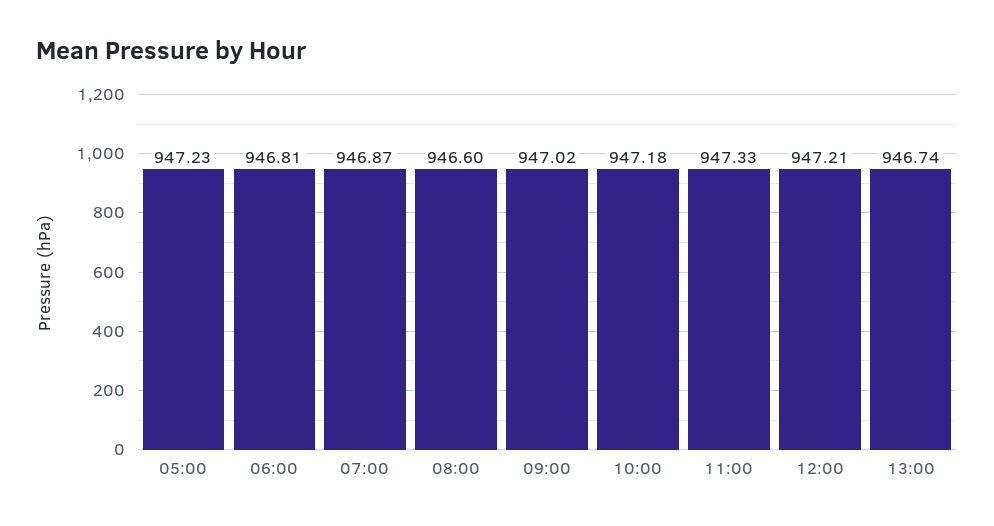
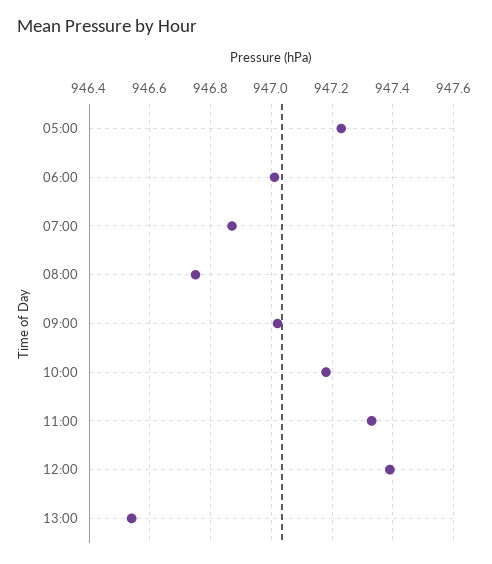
06:00: 946.81 -> 947
08:00: 946.6 -> 946.75
12:00: 947.21 -> 947.4
13:00: 946.74 -> 946.55

